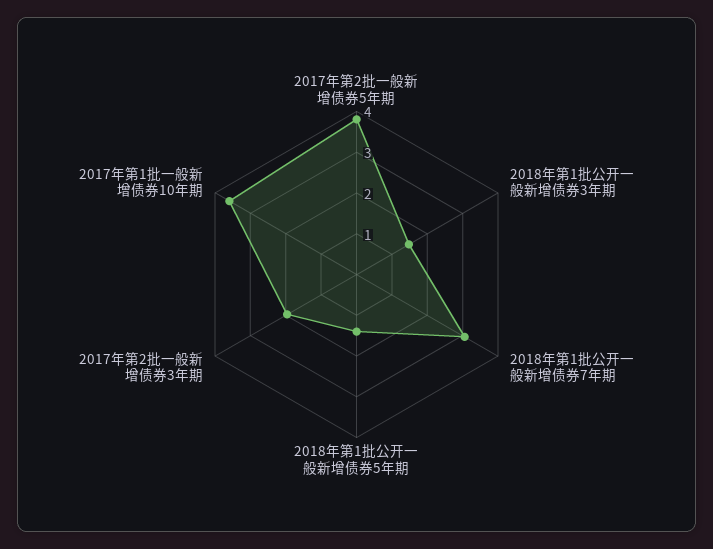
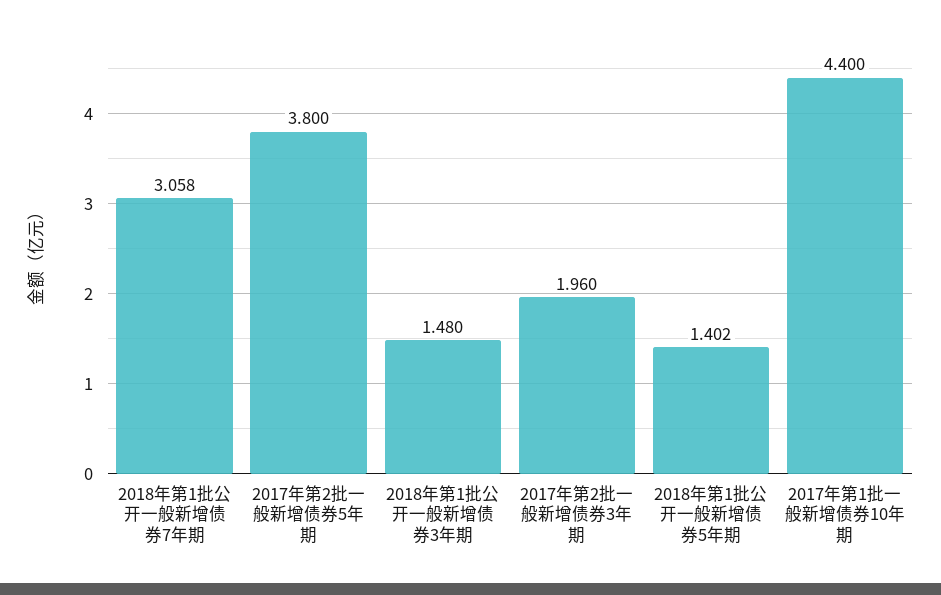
2017年第1批一般新增债券10年期: 3.6 -> 4.4

